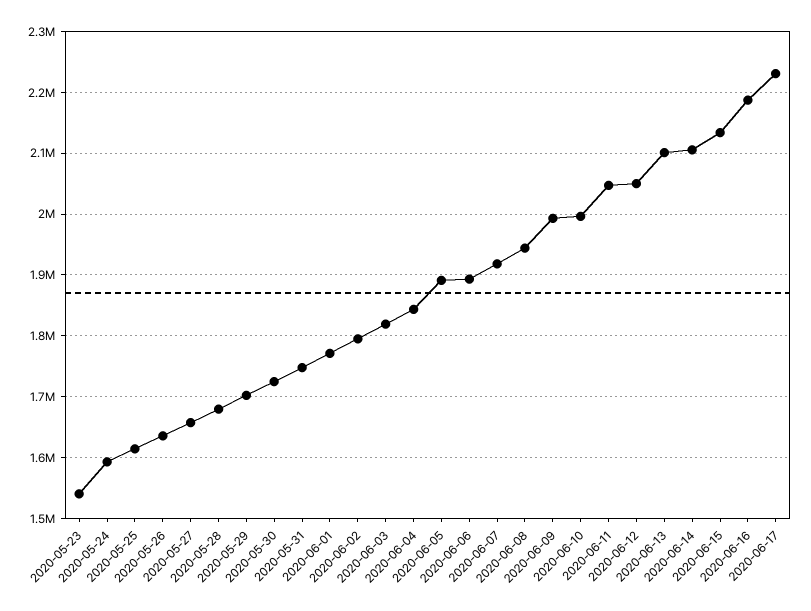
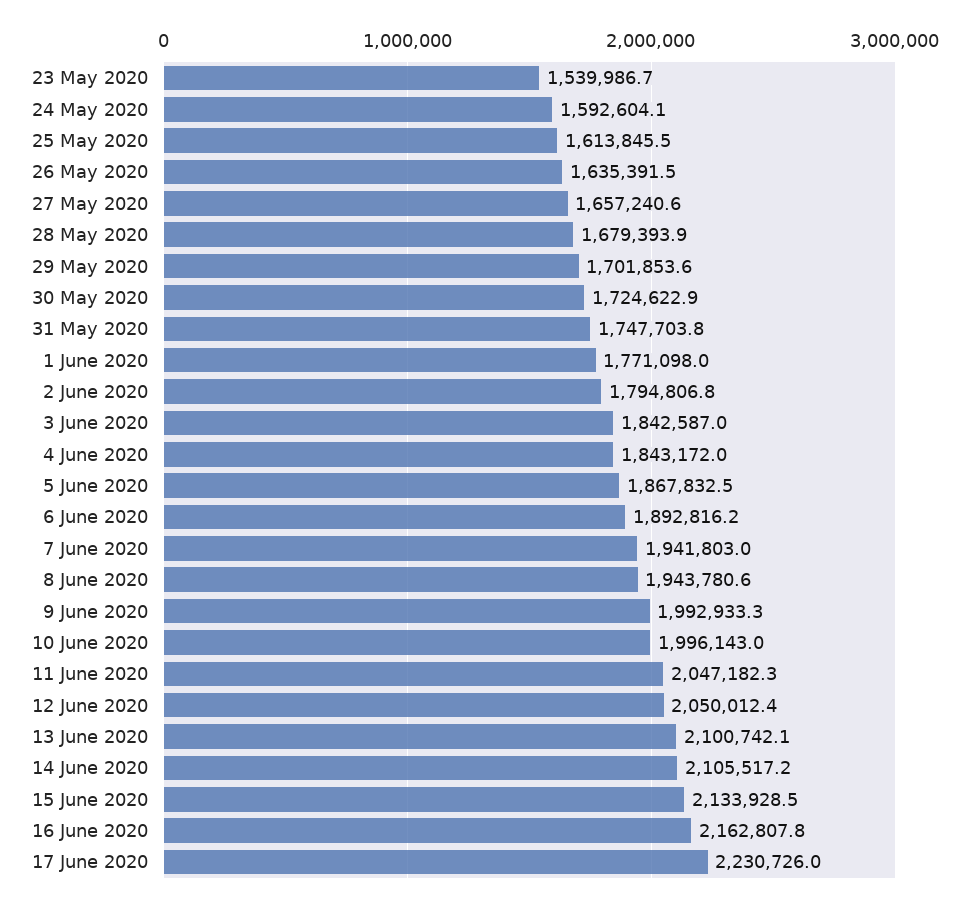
2020-06-03: 1820000 -> 1842587
2020-06-05: 1890000 -> 1867832.5
2020-06-07: 1920000 -> 1941803
2020-06-16: 2190000 -> 2162807.8

